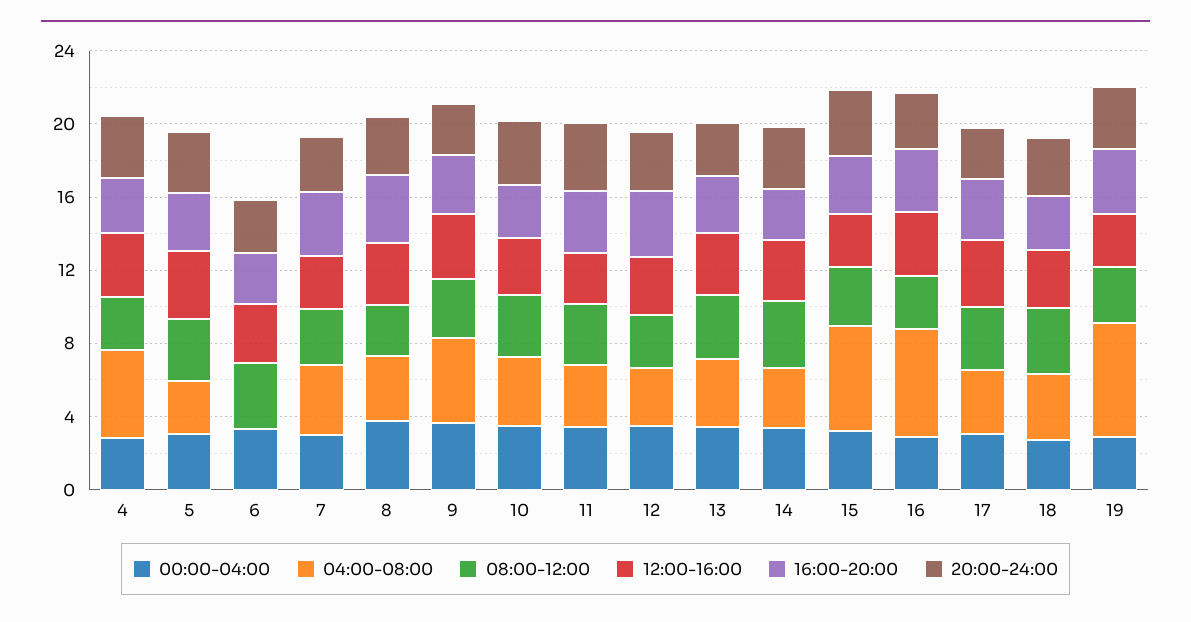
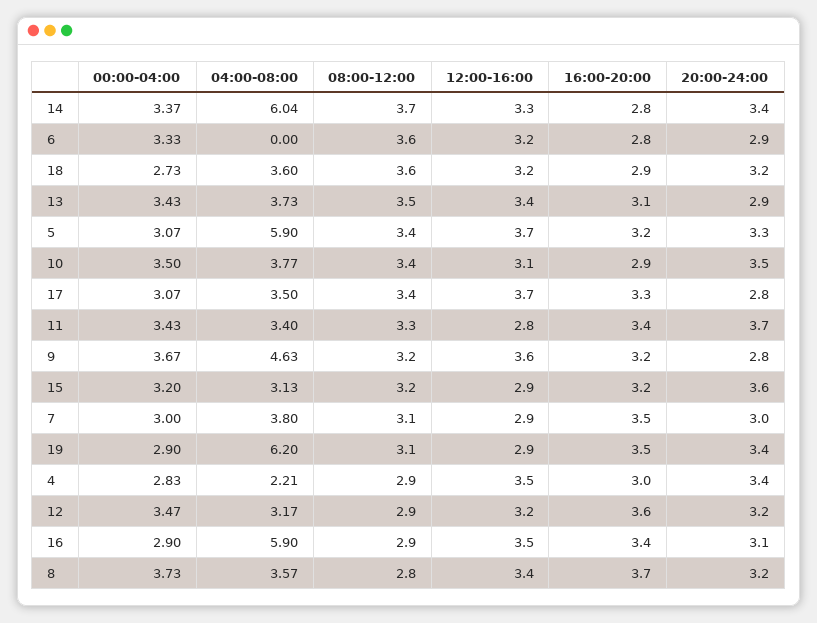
04:00-08:00, 4: 5 -> 2.21
04:00-08:00, 5: 3 -> 5.9
04:00-08:00, 14: 3 -> 6.04
04:00-08:00, 15: 6 -> 3.13

